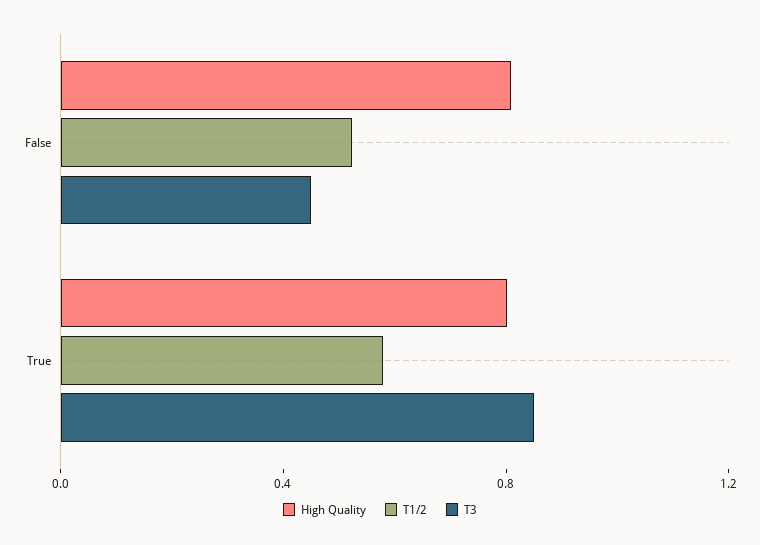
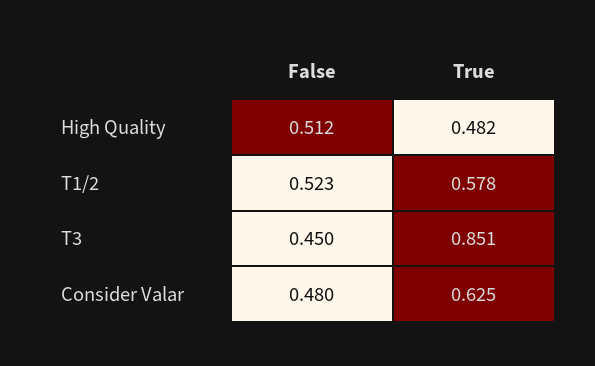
High Quality, False: 0.8 -> 0.512
High Quality, True: 0.8 -> 0.482
Consider Valar, False: none -> 0.48
Consider Valar, True: none -> 0.625

